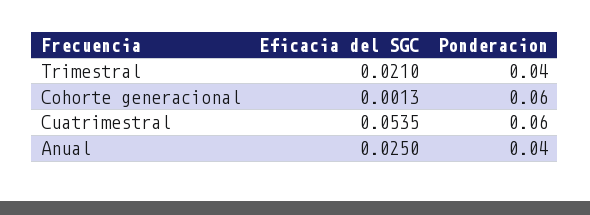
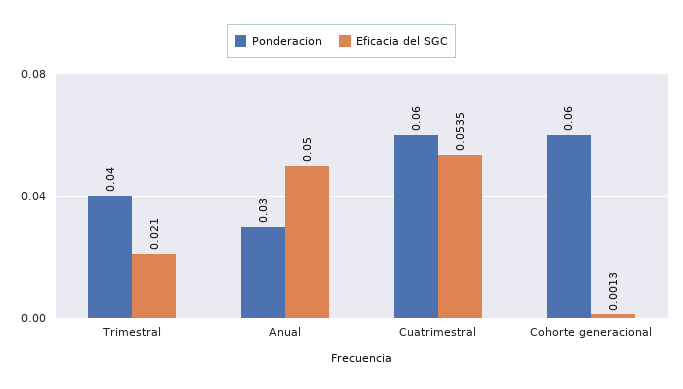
Eficacia del SGC, Anual: 0.025 -> 0.05
Ponderacion, Anual: 0.04 -> 0.03

